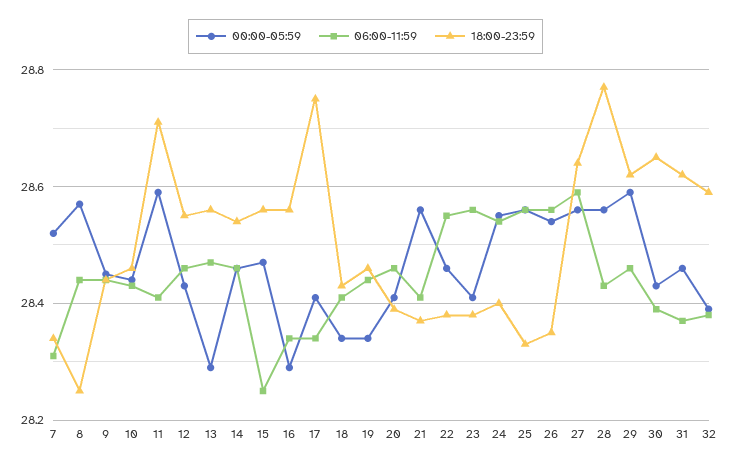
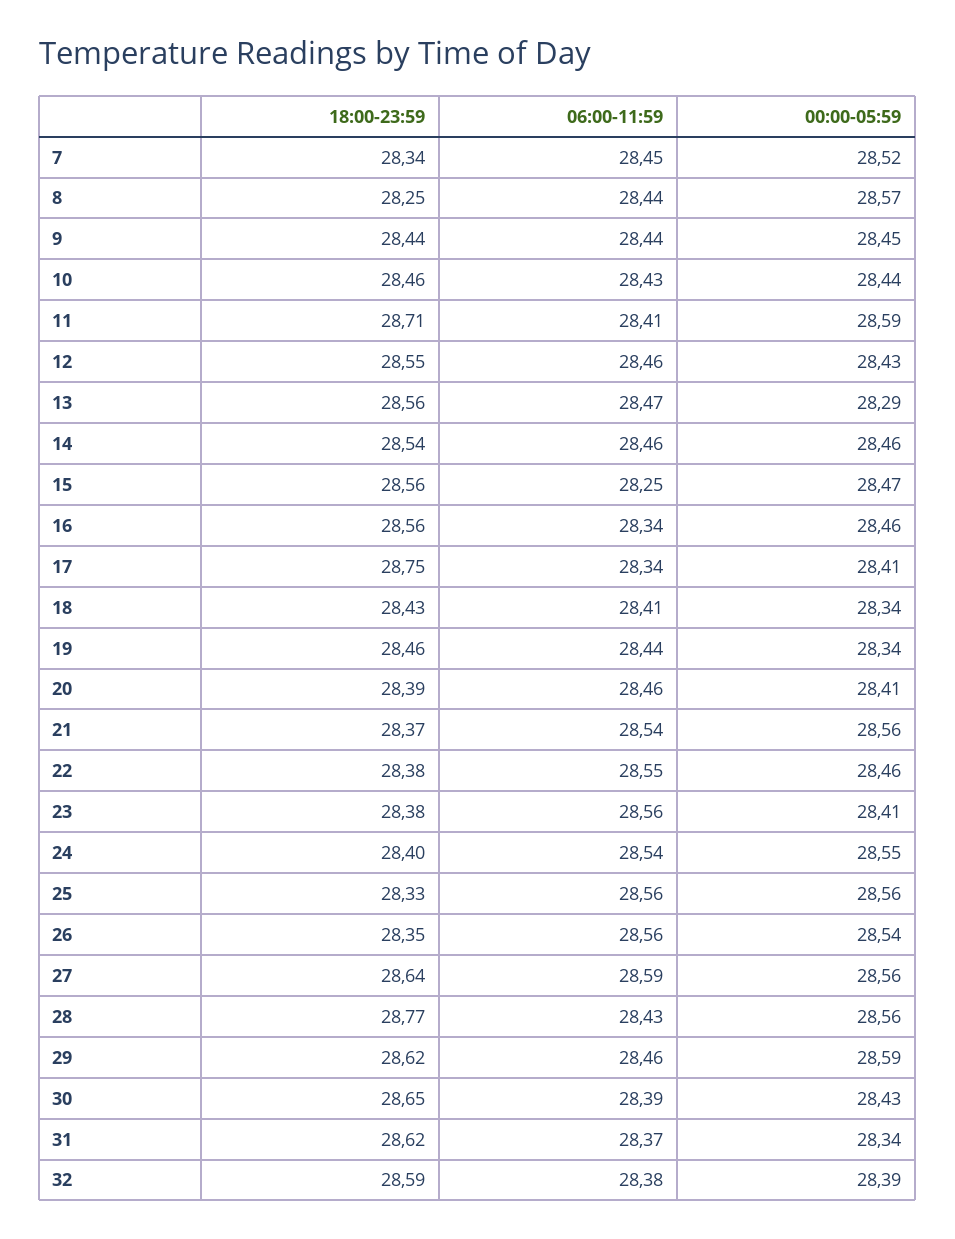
06:00-11:59, 7: 28.3 -> 28.45
00:00-05:59, 16: 28.3 -> 28.46
06:00-11:59, 21: 28.4 -> 28.54
00:00-05:59, 31: 28.45 -> 28.34

